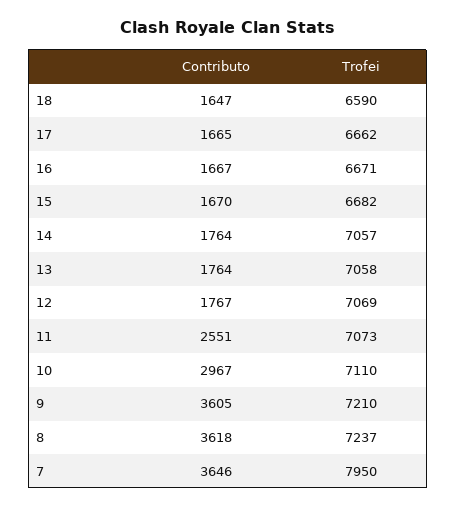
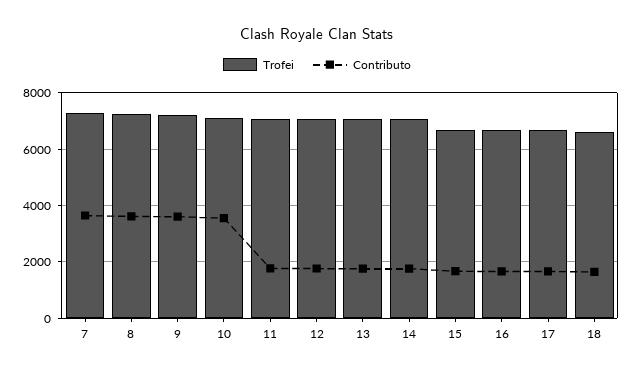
Contributo, 11: 2551 -> 1750
Contributo, 10: 2967 -> 3500
Trofei, 7: 7950 -> 7250

